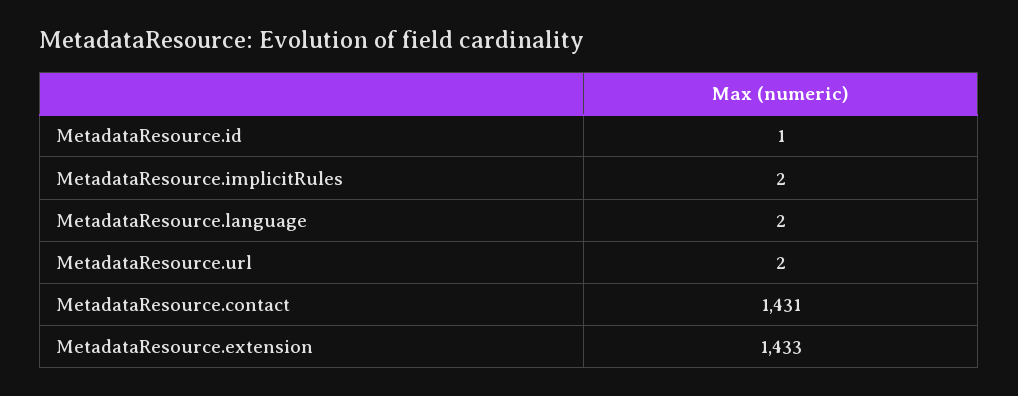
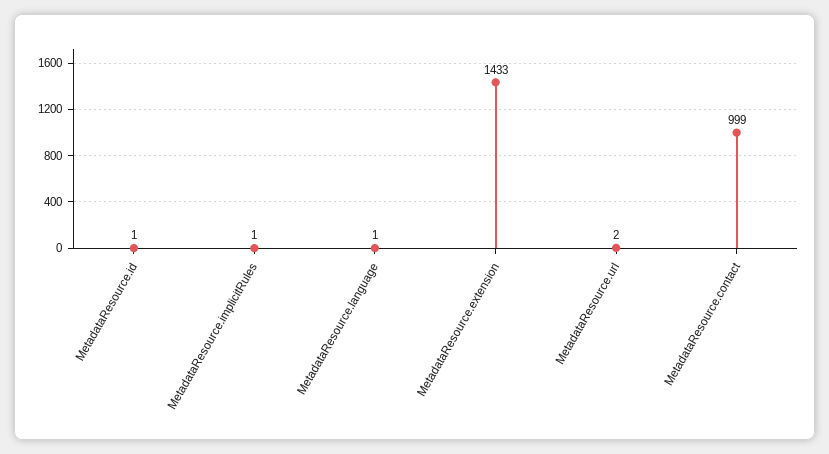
MetadataResource.implicitRules: 2 -> 1
MetadataResource.language: 2 -> 1
MetadataResource.contact: 1431 -> 999

